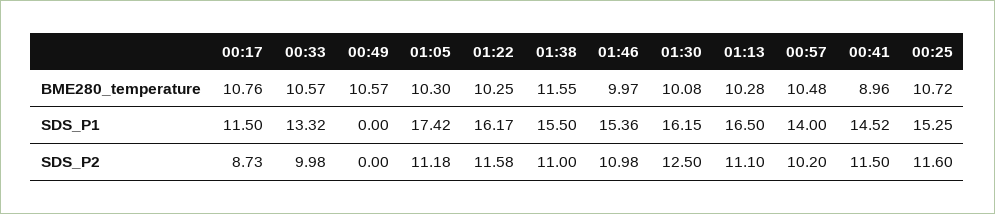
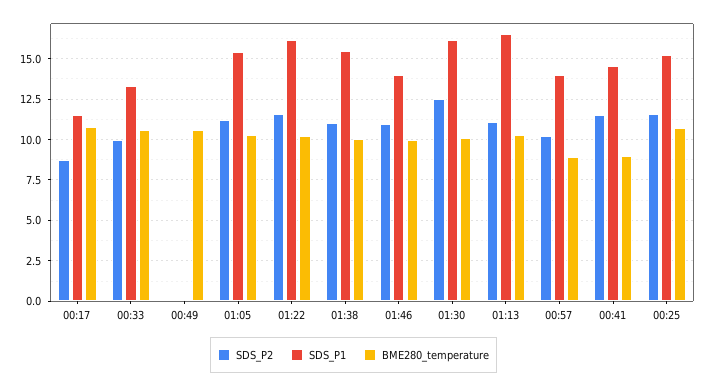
BME280_temperature, 01:38: 11.55 -> 10
BME280_temperature, 00:57: 10.48 -> 9
SDS_P1, 01:05: 17.42 -> 15.5
SDS_P1, 01:46: 15.36 -> 14

